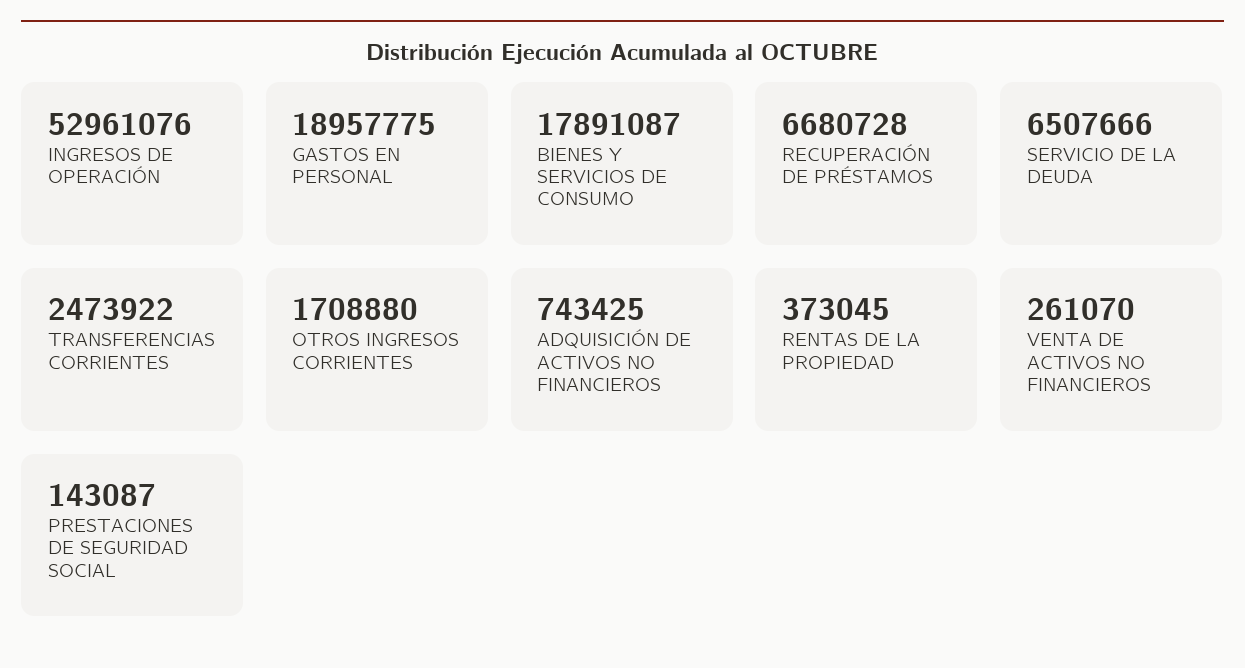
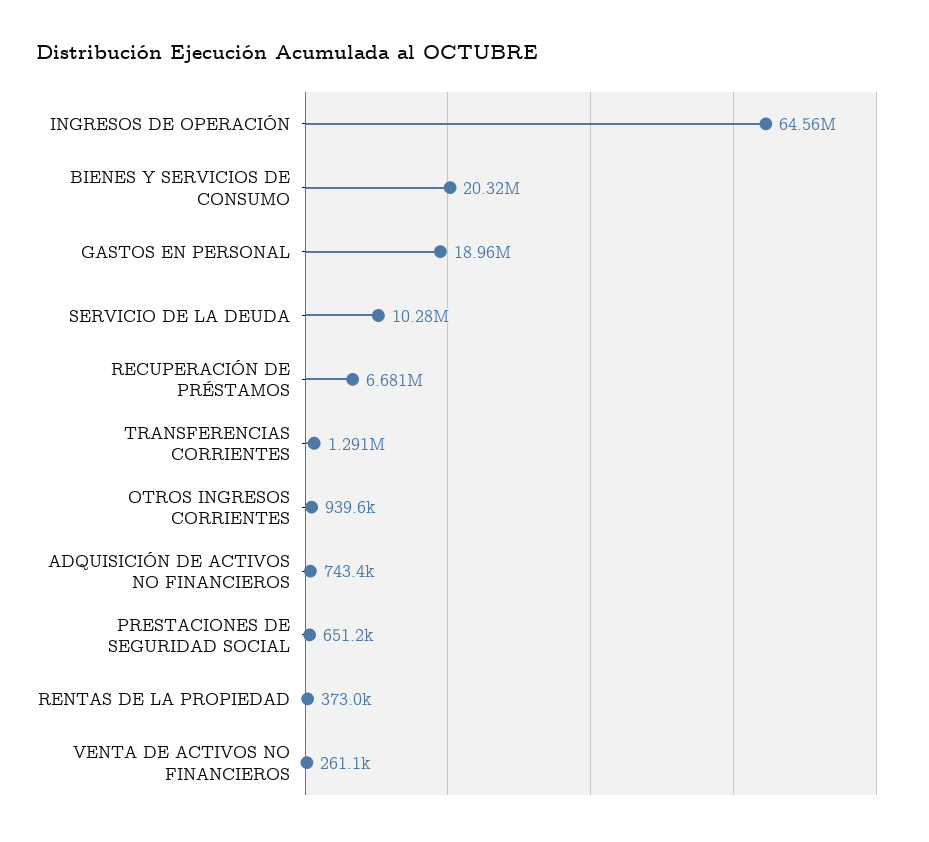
INGRESOS DE OPERACIÓN: 52961076 -> 64560000
BIENES Y SERVICIOS DE CONSUMO: 17891087 -> 20320000
SERVICIO DE LA DEUDA: 6507666 -> 10280000
TRANSFERENCIAS CORRIENTES: 2473922 -> 1291000
OTROS INGRESOS CORRIENTES: 1708880 -> 939600
PRESTACIONES DE SEGURIDAD SOCIAL: 143087 -> 651200

